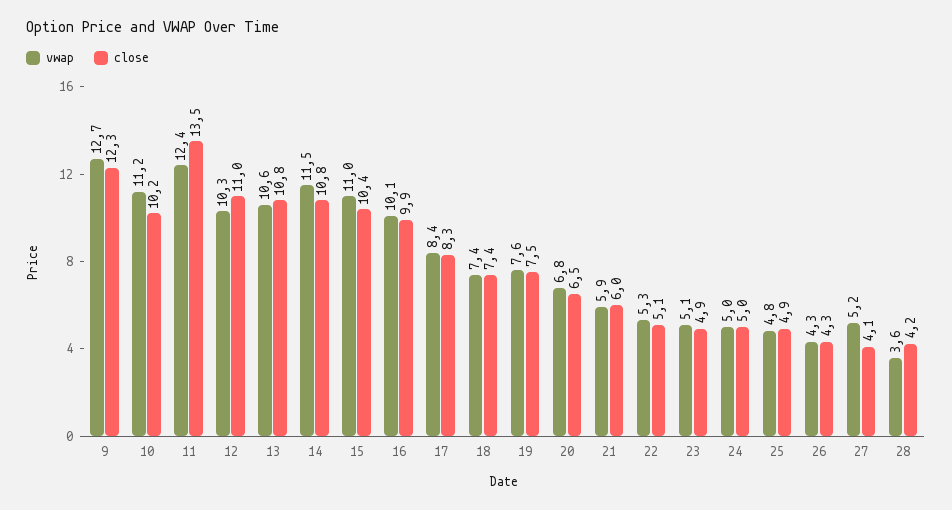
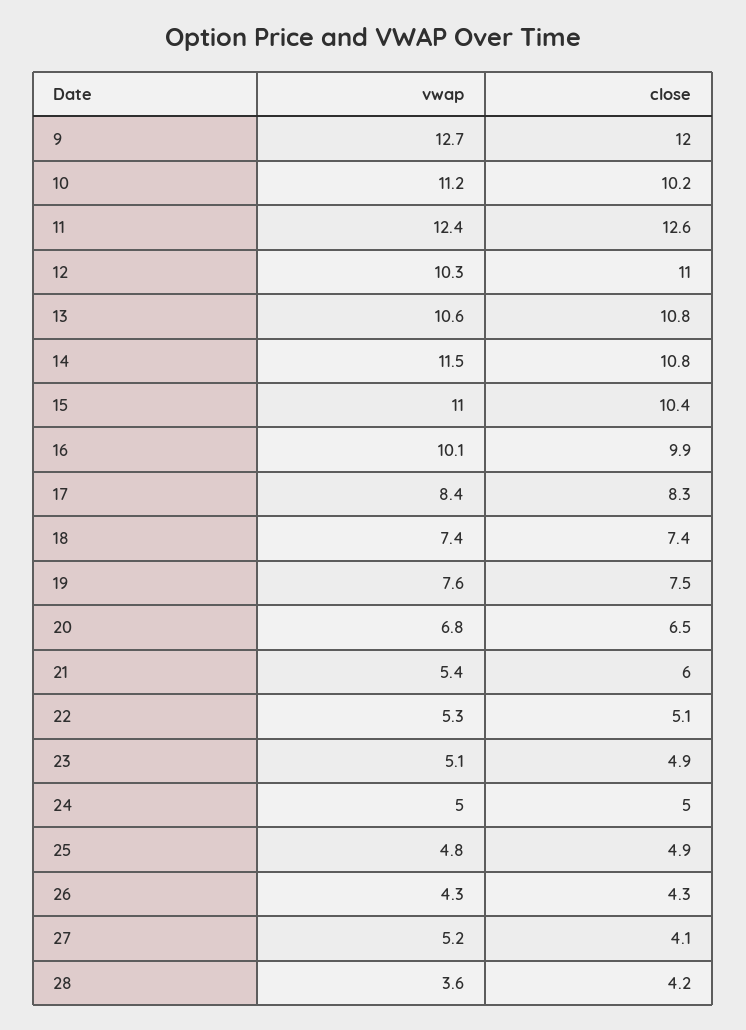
close, 9: 12.3 -> 12
close, 11: 13.5 -> 12.6
vwap, 21: 5.9 -> 5.4

